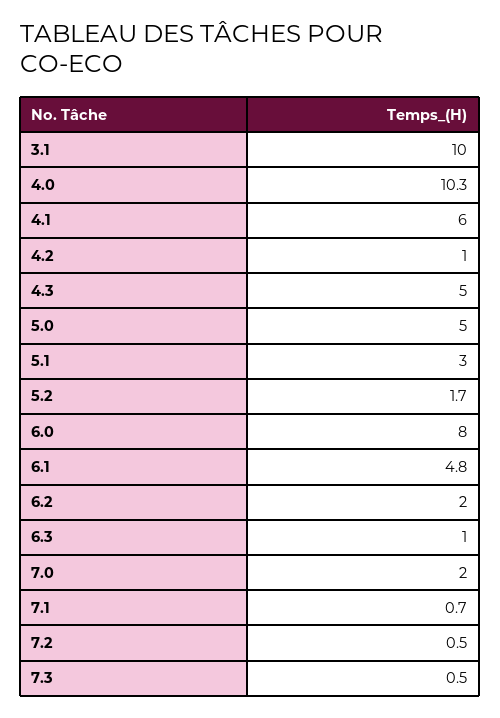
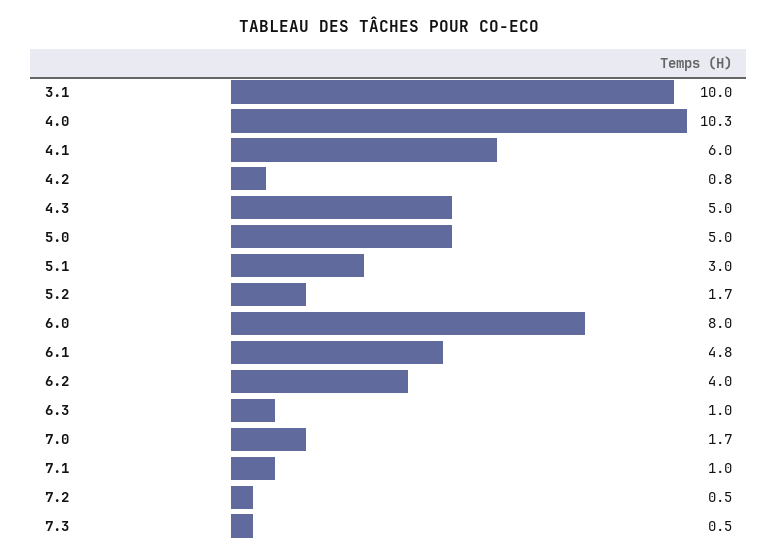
4.2: 1 -> 0.8
6.2: 2 -> 4
7.0: 2 -> 1.7
7.1: 0.7 -> 1

